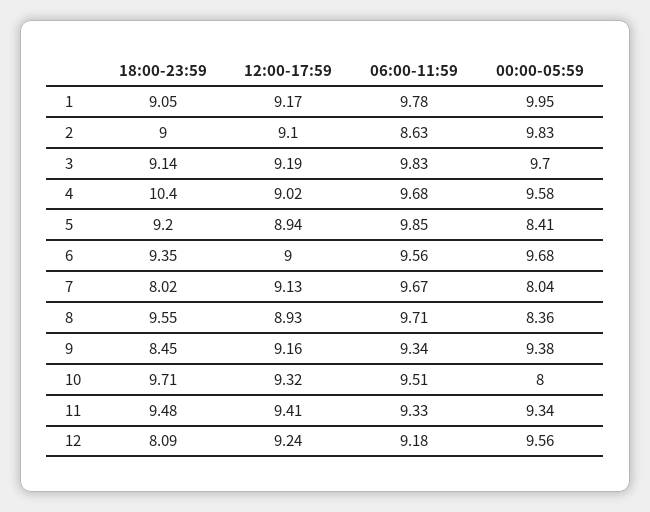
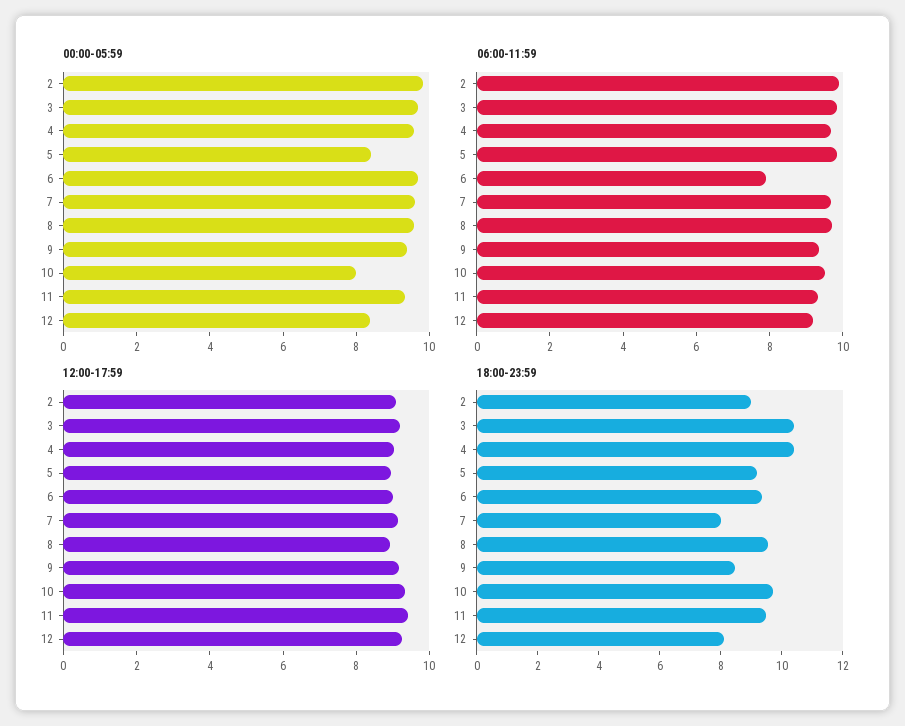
18:00-23:59, 1: 9.05 -> none
12:00-17:59, 1: 9.17 -> none
06:00-11:59, 1: 9.78 -> none
00:00-05:59, 1: 9.95 -> none
06:00-11:59, 2: 8.63 -> 10
18:00-23:59, 3: 9.14 -> 10.5
06:00-11:59, 6: 9.56 -> 8
00:00-05:59, 7: 8.04 -> 9.5
00:00-05:59, 8: 8.36 -> 9.5
00:00-05:59, 12: 9.56 -> 8.5

